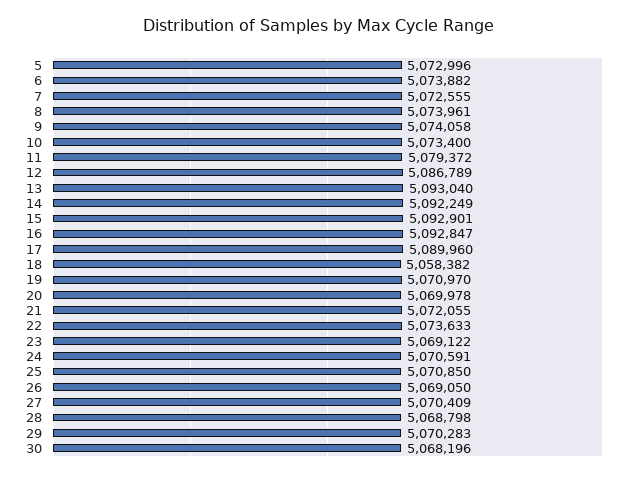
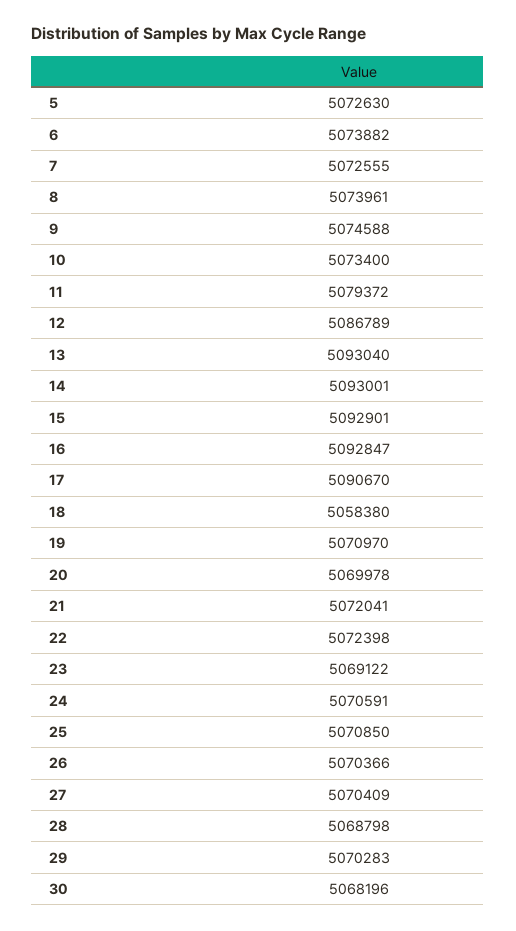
5: 5072996 -> 5072630
9: 5074058 -> 5074588
14: 5092249 -> 5093001
17: 5089960 -> 5090670
18: 5058382 -> 5058380
21: 5072055 -> 5072041
22: 5073633 -> 5072398
26: 5069050 -> 5070366

